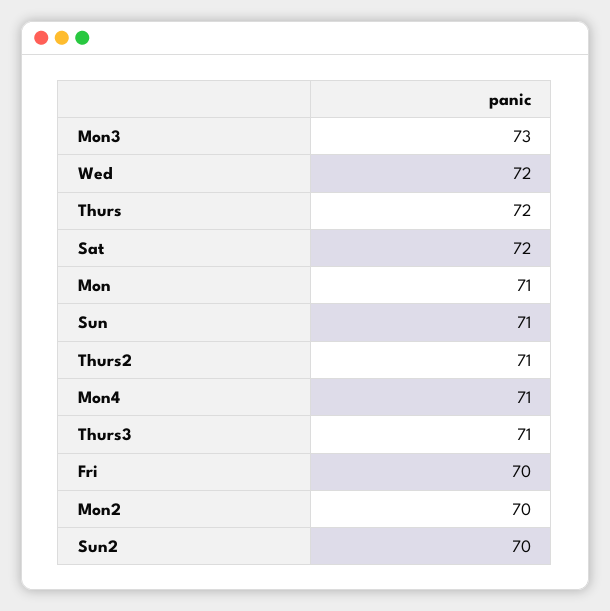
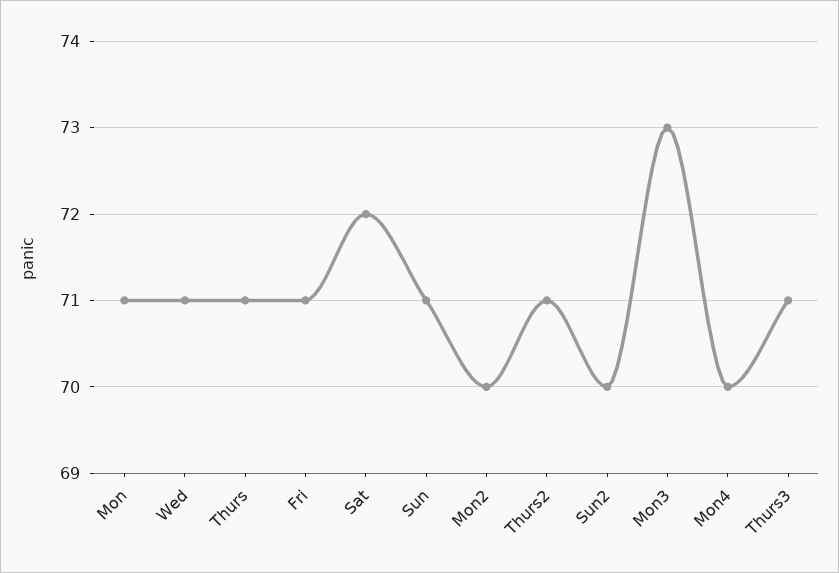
Wed: 72 -> 71
Thurs: 72 -> 71
Mon4: 71 -> 70
Fri: 70 -> 71

